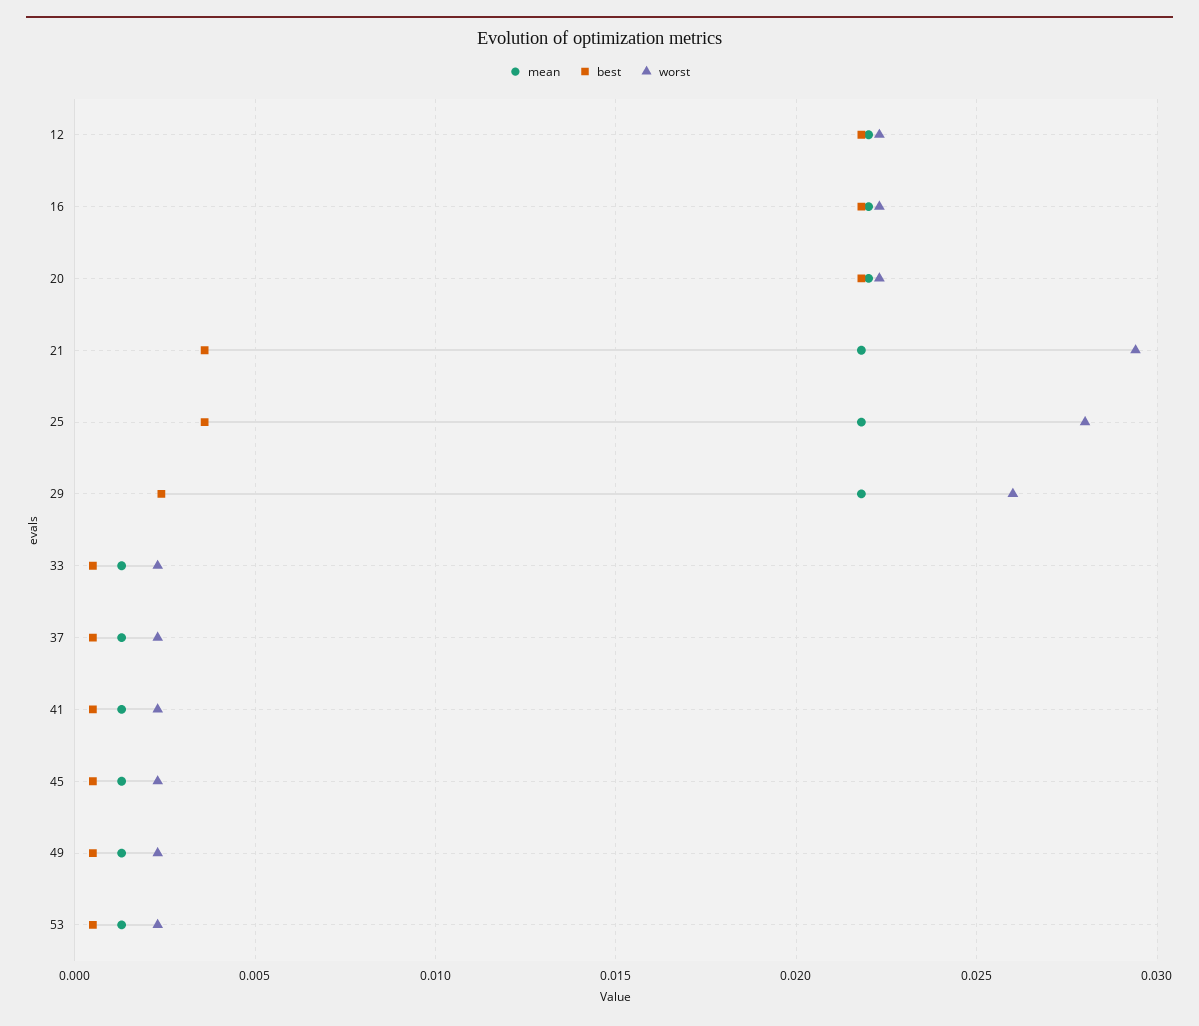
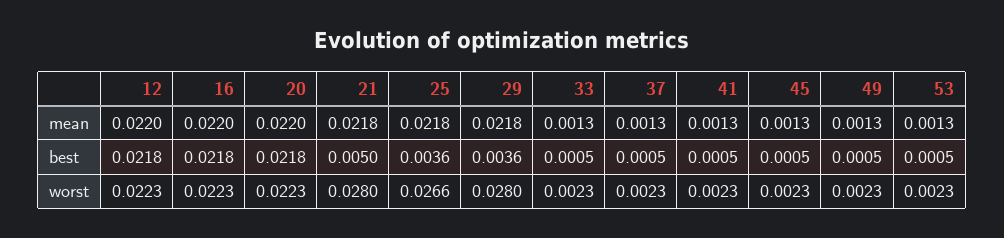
best, 21: 0.0035 -> 0.005
worst, 21: 0.0295 -> 0.028
worst, 25: 0.028 -> 0.0266
best, 29: 0.0025 -> 0.0036
worst, 29: 0.026 -> 0.028

